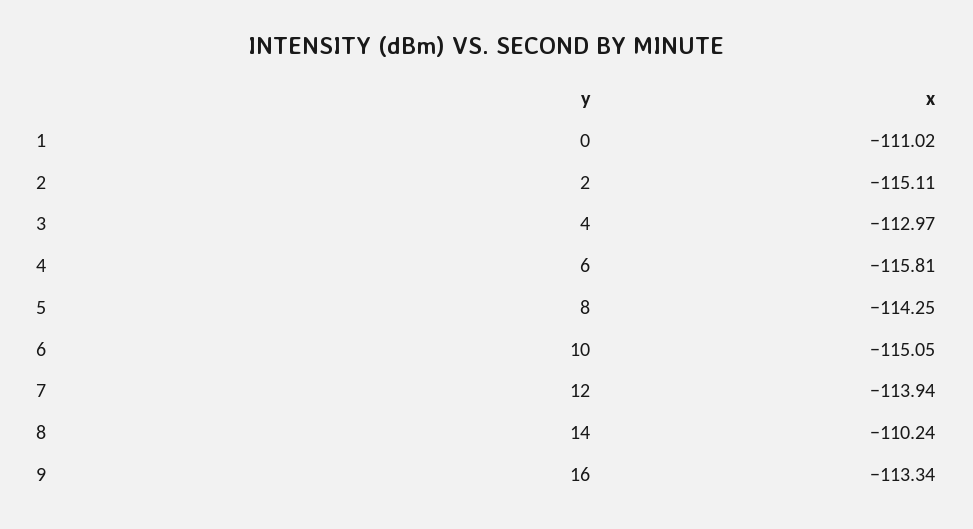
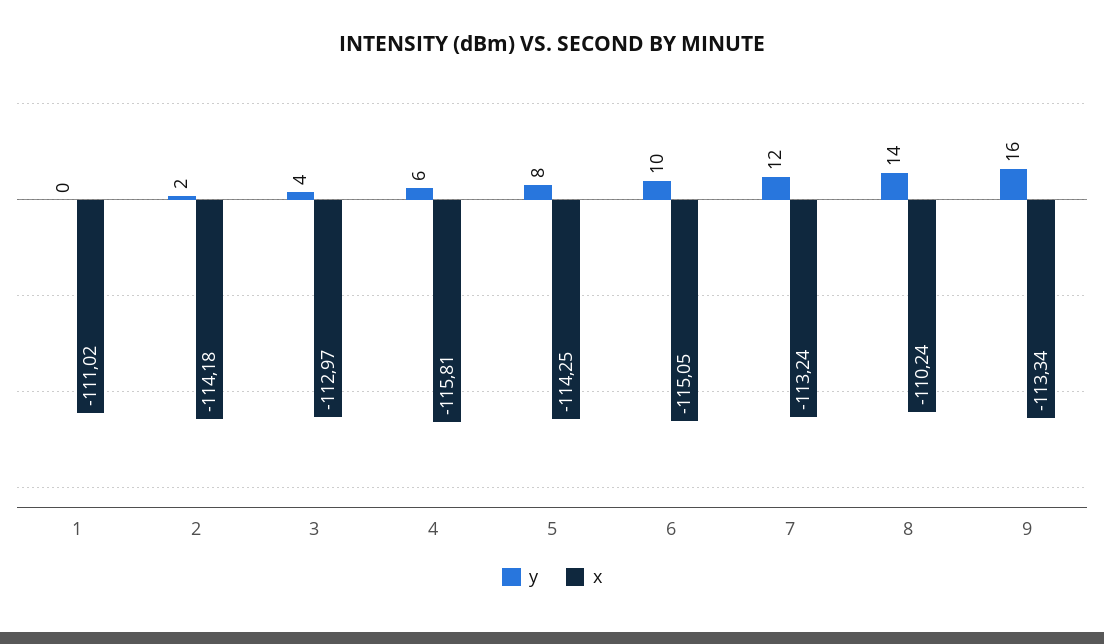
x, 2: -115.11 -> -114.18
x, 7: -113.94 -> -113.24

